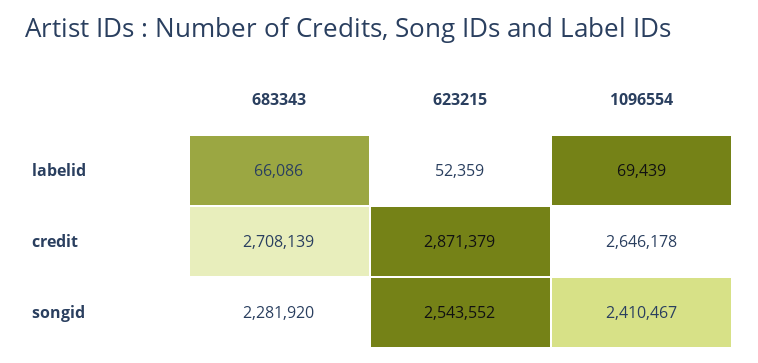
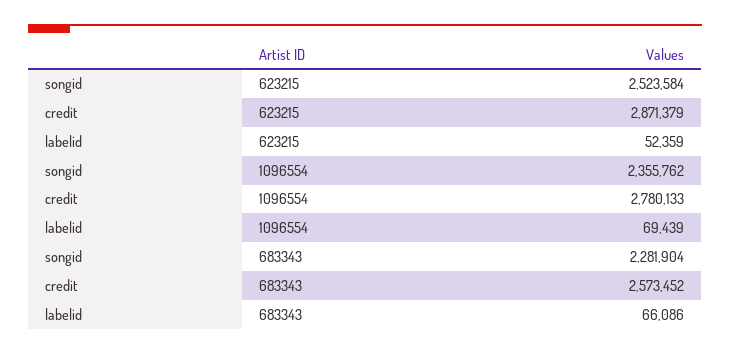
683343, credit: 2708139 -> 2573452
1096554, credit: 2646178 -> 2780133
683343, songid: 2281920 -> 2281904
623215, songid: 2543552 -> 2523584
1096554, songid: 2410467 -> 2355762

